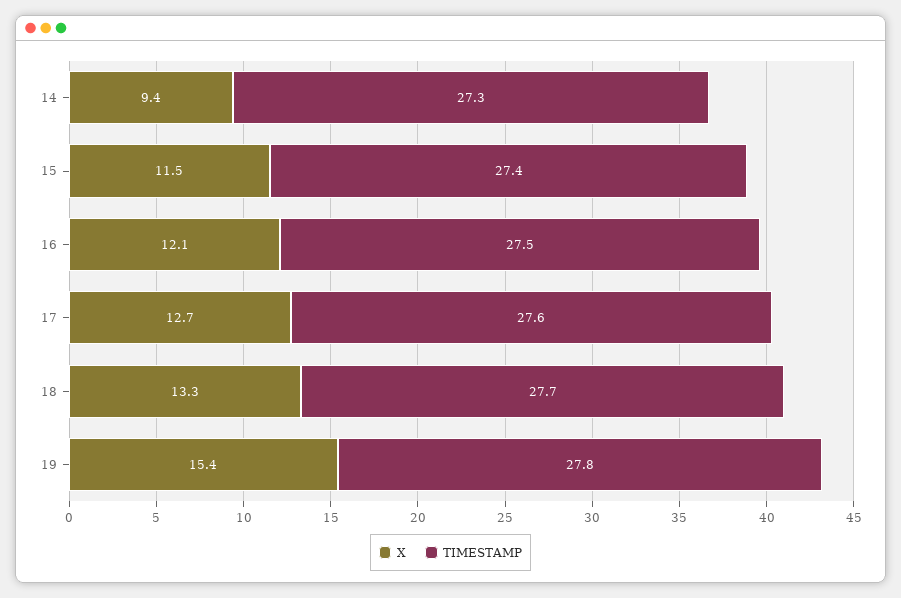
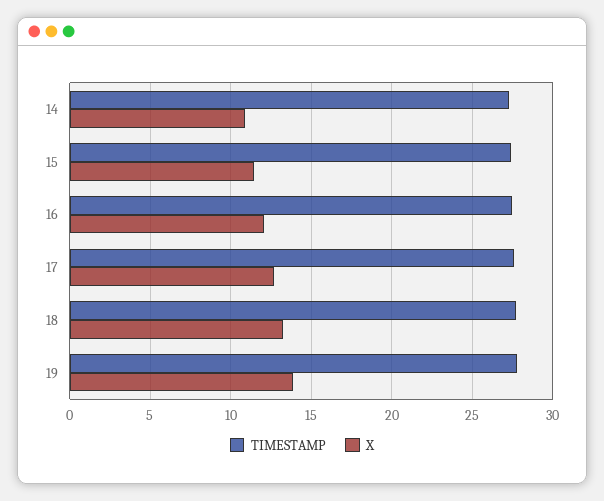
X, 14: 9.4 -> 11
X, 19: 15.4 -> 14

